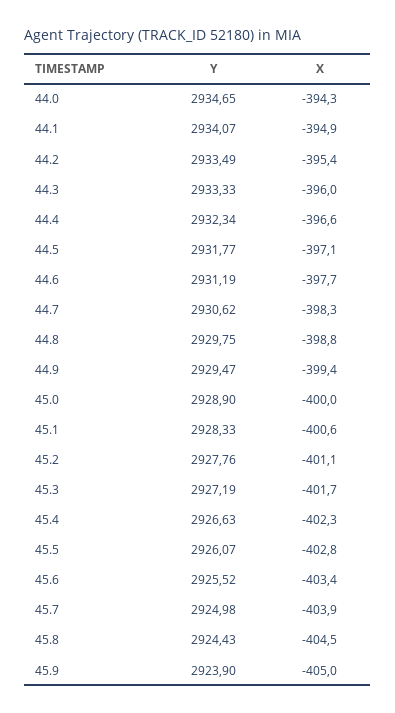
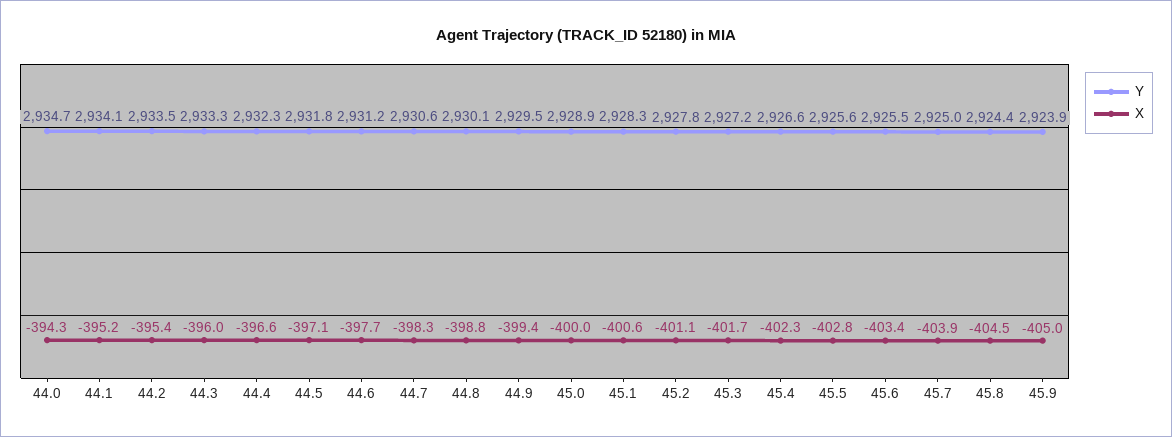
X, 44.1: -394.9 -> -395.2
Y, 44.8: 2929.75 -> 2930.1
Y, 45.5: 2926.07 -> 2925.6

